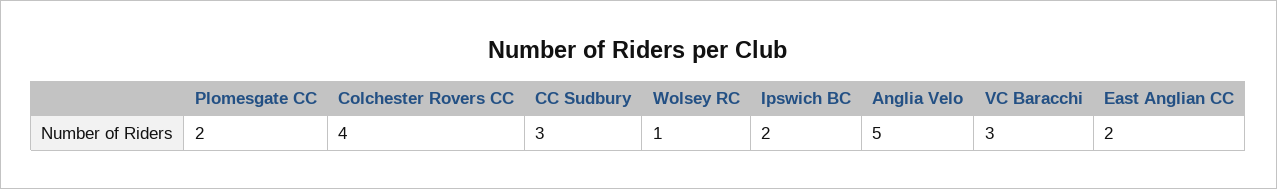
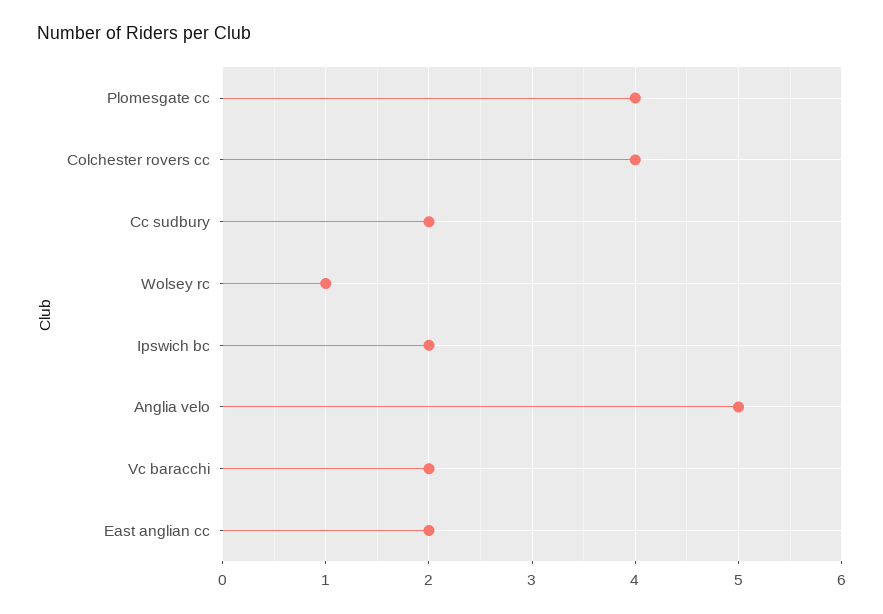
Plomesgate CC: 2 -> 4
CC Sudbury: 3 -> 2
VC Baracchi: 3 -> 2

